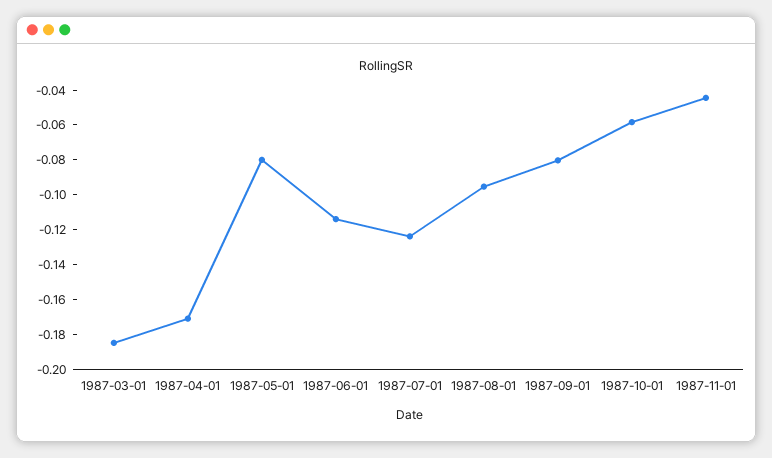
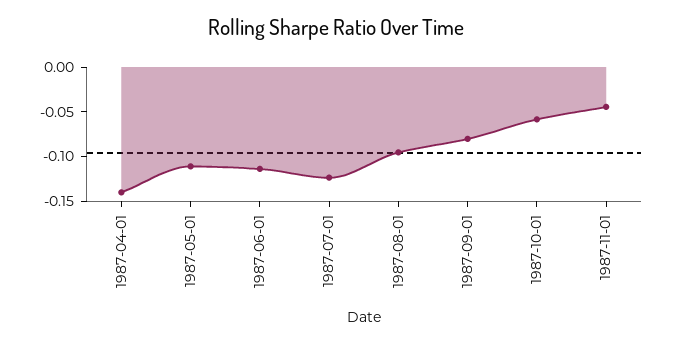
1987-03-01: -0.185 -> none
1987-04-01: -0.17 -> -0.14
1987-05-01: -0.08 -> -0.11

